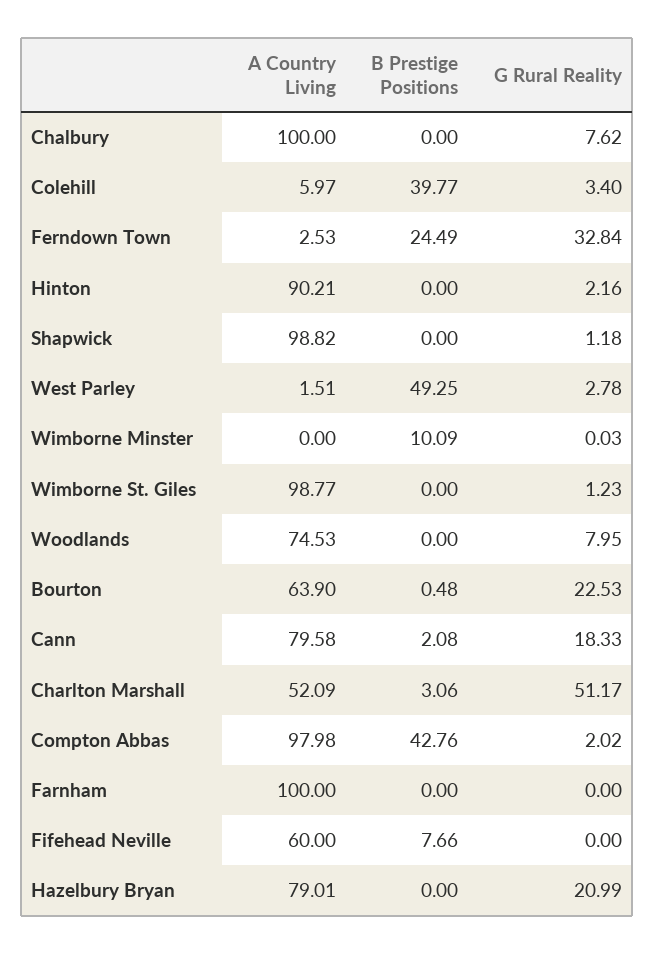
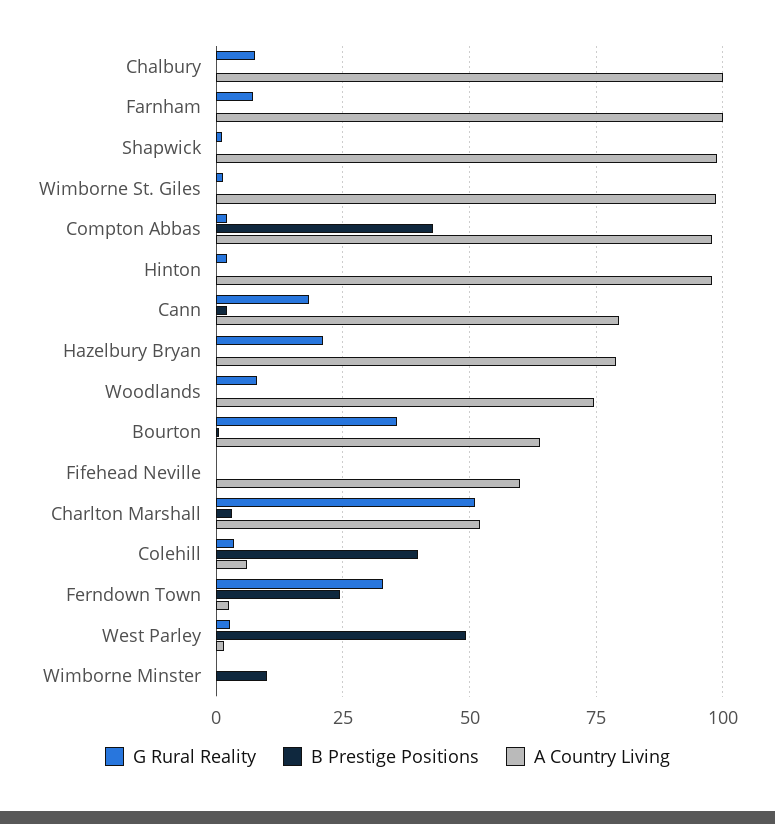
A Country Living, Hinton: 90.21 -> 97.5
G Rural Reality, Bourton: 22.53 -> 35
G Rural Reality, Farnham: 0 -> 7.5
B Prestige Positions, Fifehead Neville: 7.66 -> 0

